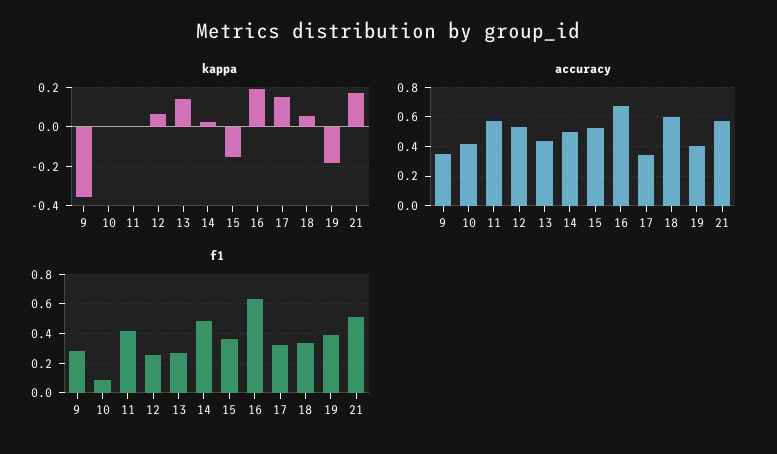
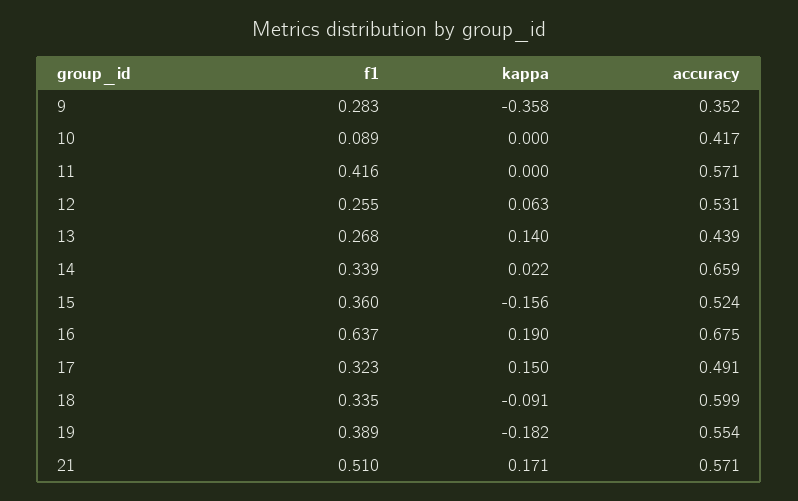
kappa, 18: 0.05 -> -0.091
accuracy, 14: 0.5 -> 0.659
accuracy, 17: 0.35 -> 0.491
accuracy, 19: 0.4 -> 0.554
f1, 14: 0.5 -> 0.339

